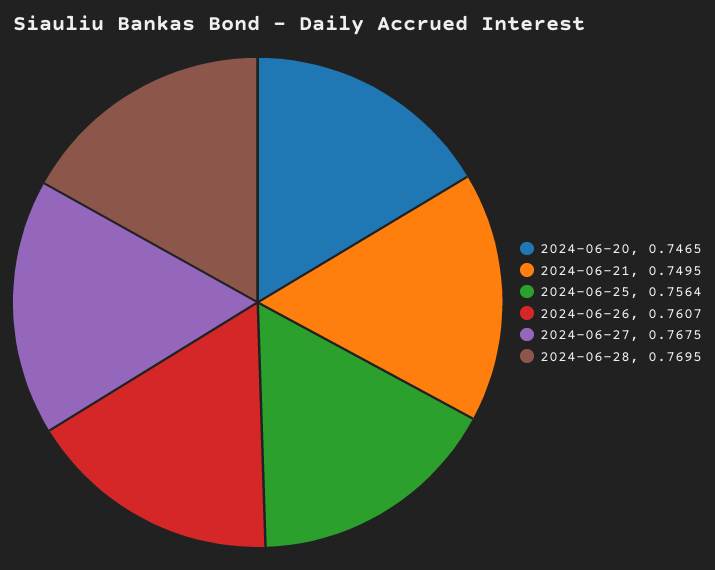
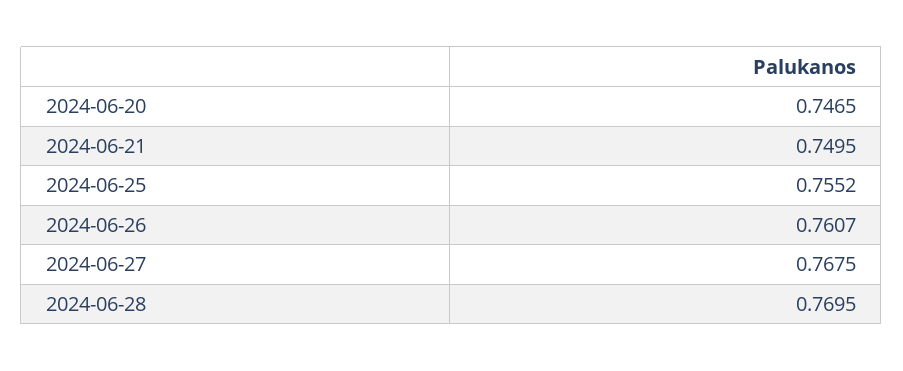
2024-06-25: 0.7564 -> 0.7552

